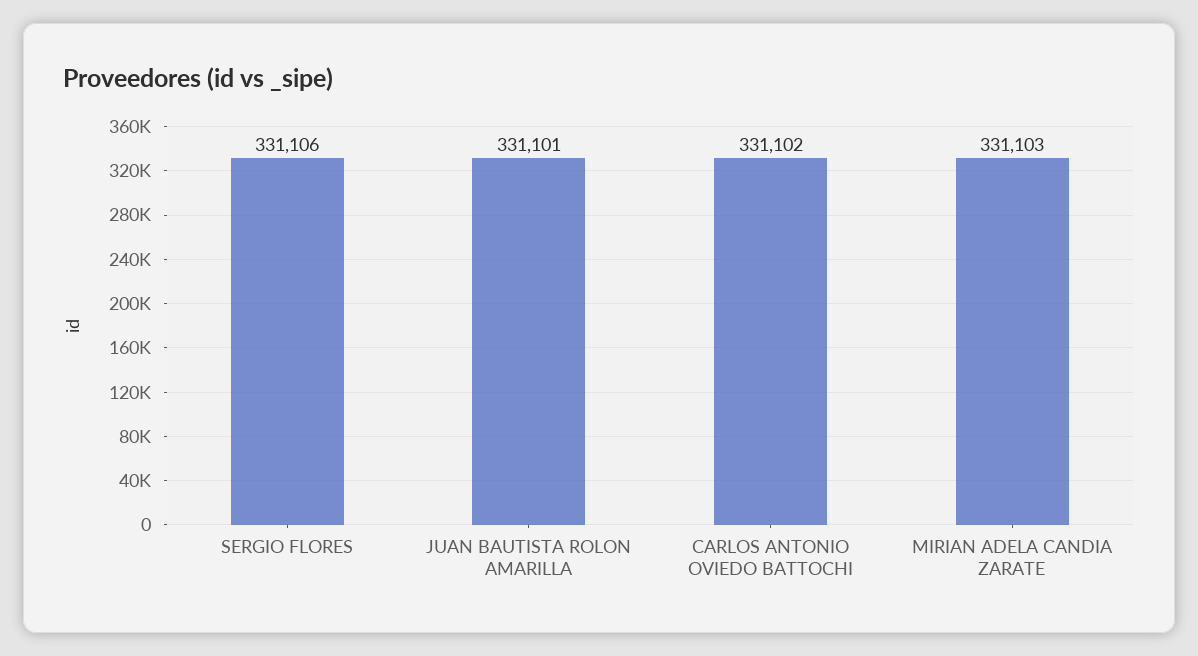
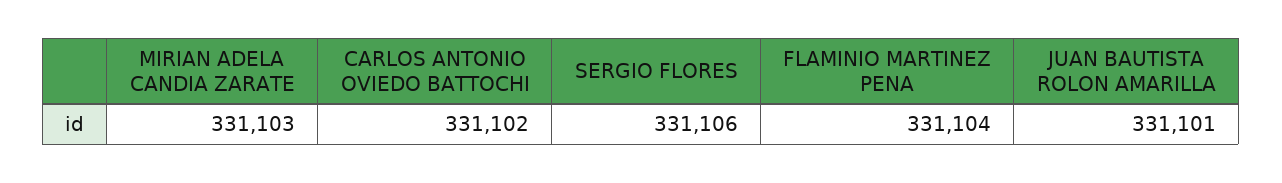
FLAMINIO MARTINEZ PENA: none -> 331104

